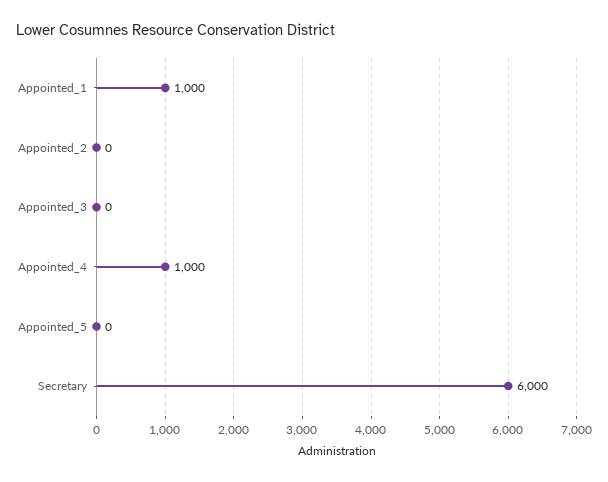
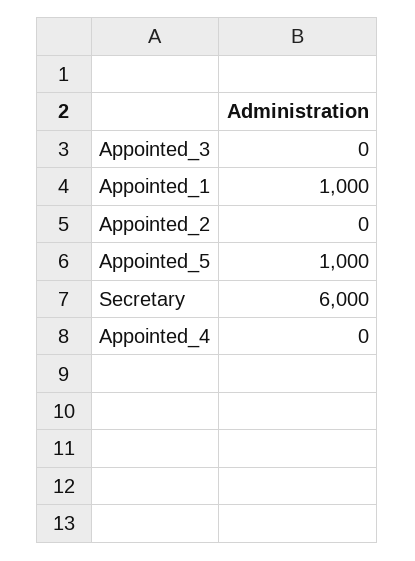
Appointed_4: 1000 -> 0
Appointed_5: 0 -> 1000

